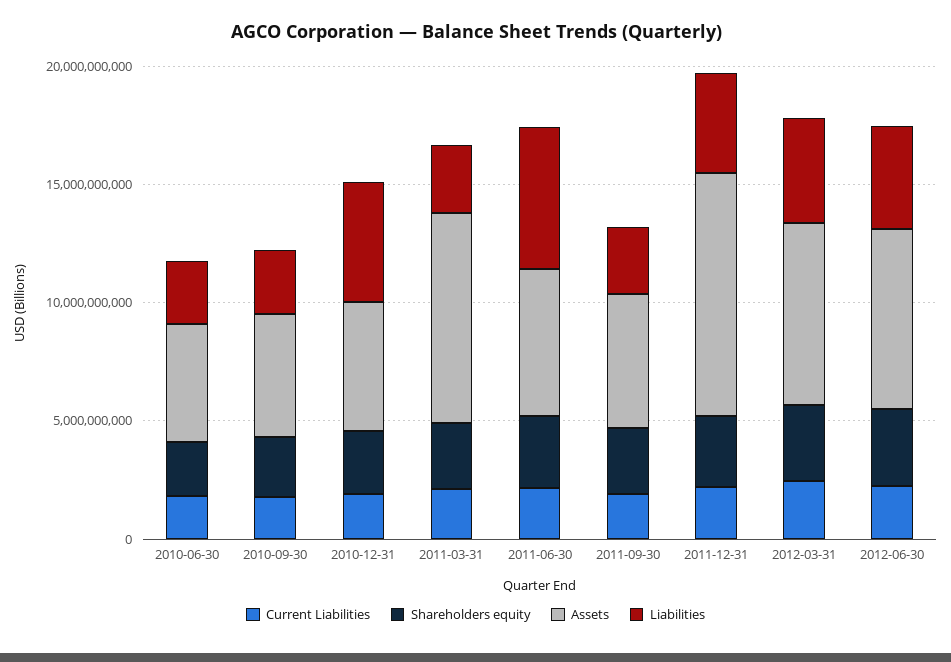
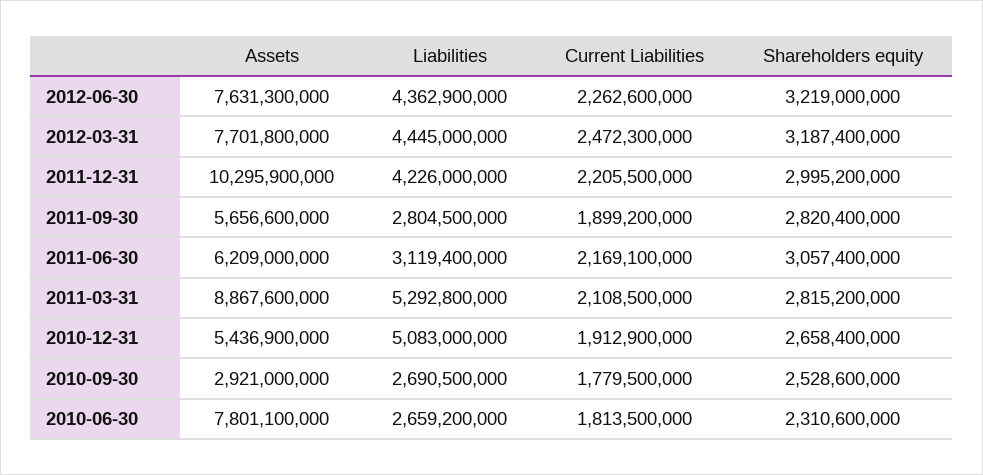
Assets, 2010-06-30: 5000000000 -> 7801100000
Assets, 2010-09-30: 5000000000 -> 2921000000
Liabilities, 2011-03-31: 3000000000 -> 5292800000
Liabilities, 2011-06-30: 6000000000 -> 3119400000

